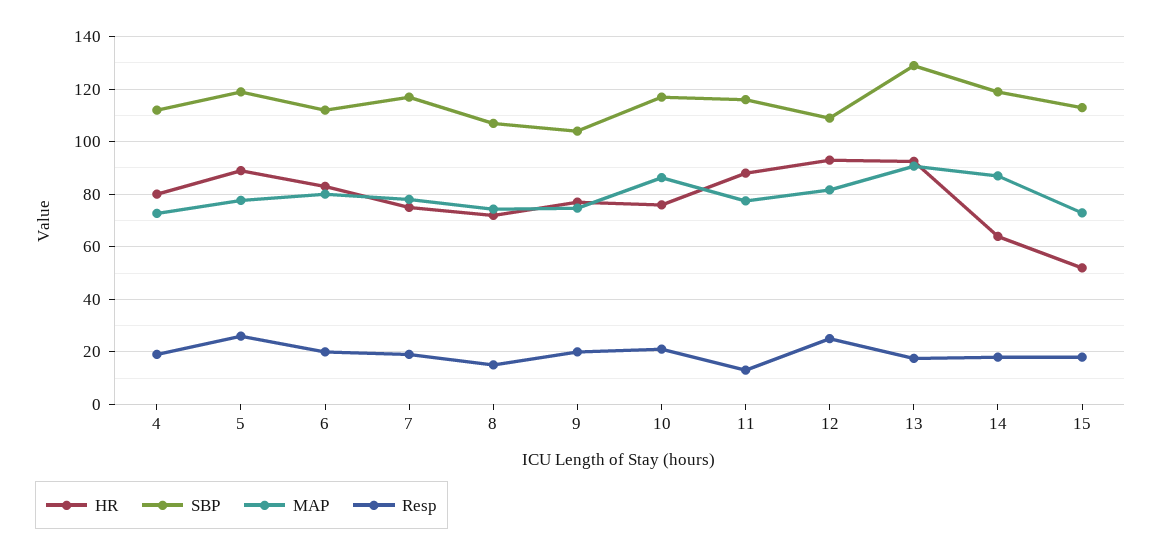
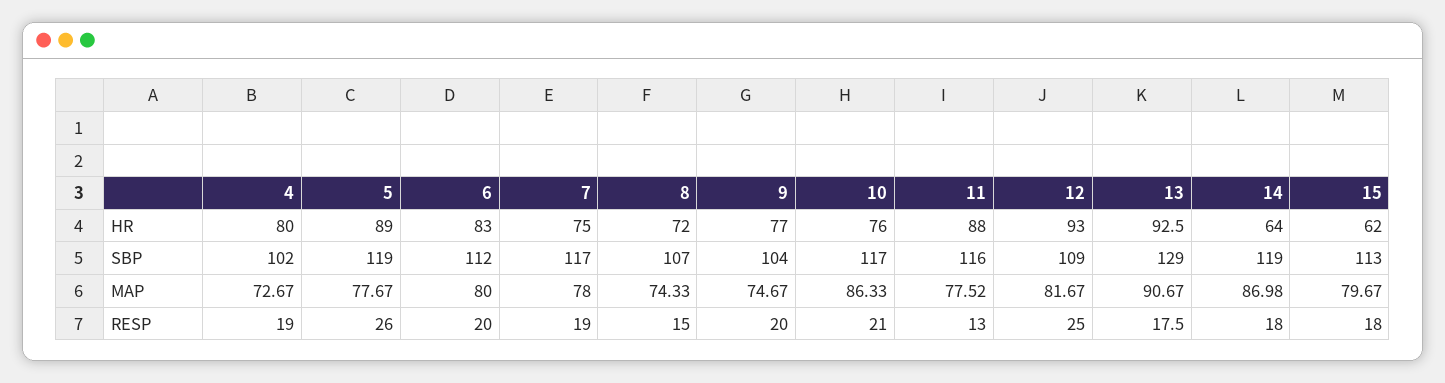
SBP, 4: 112.5 -> 102
HR, 15: 52.5 -> 62
MAP, 15: 72.5 -> 79.67

